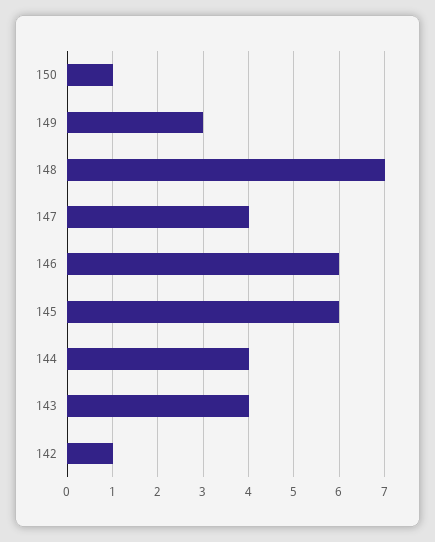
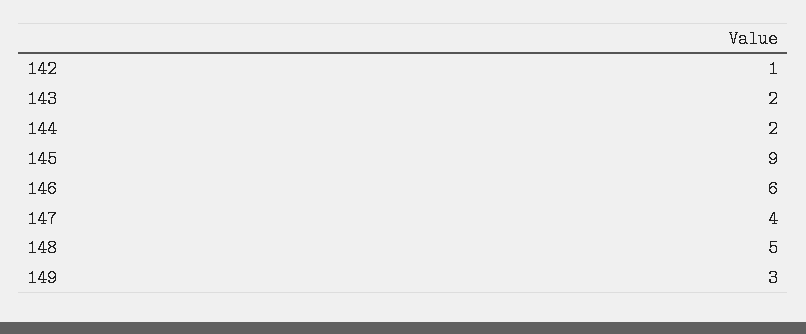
150: 1 -> none
148: 7 -> 5
145: 6 -> 9
144: 4 -> 2
143: 4 -> 2

